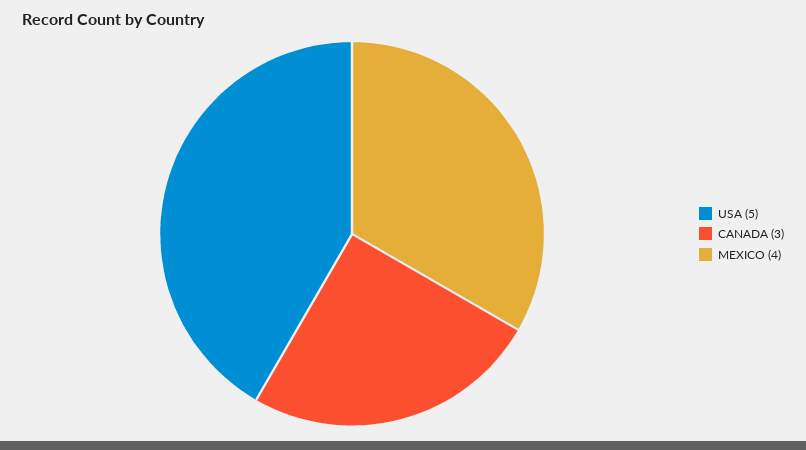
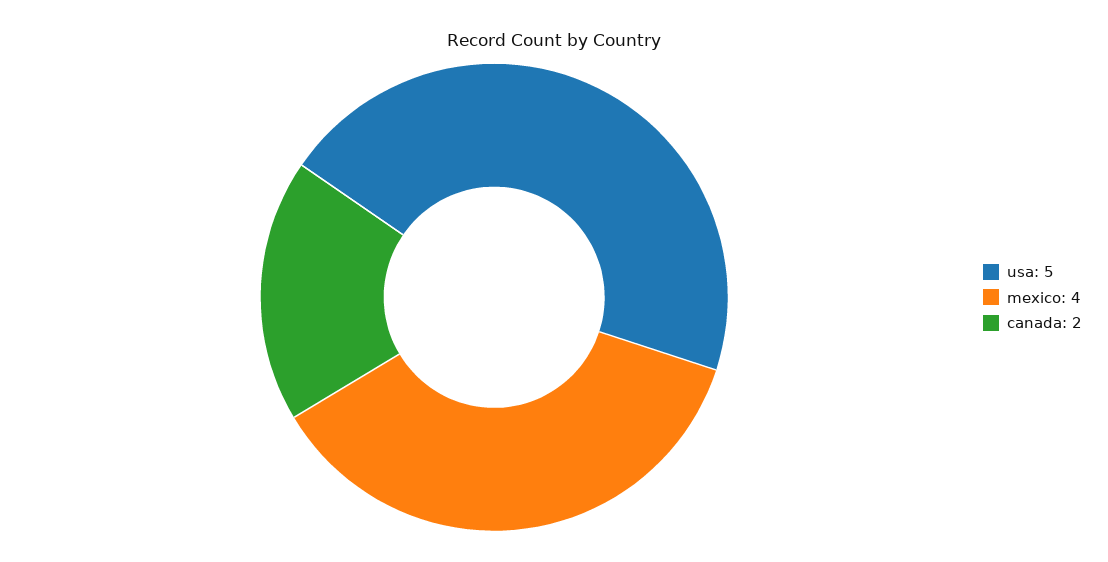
CANADA: 3 -> 2

